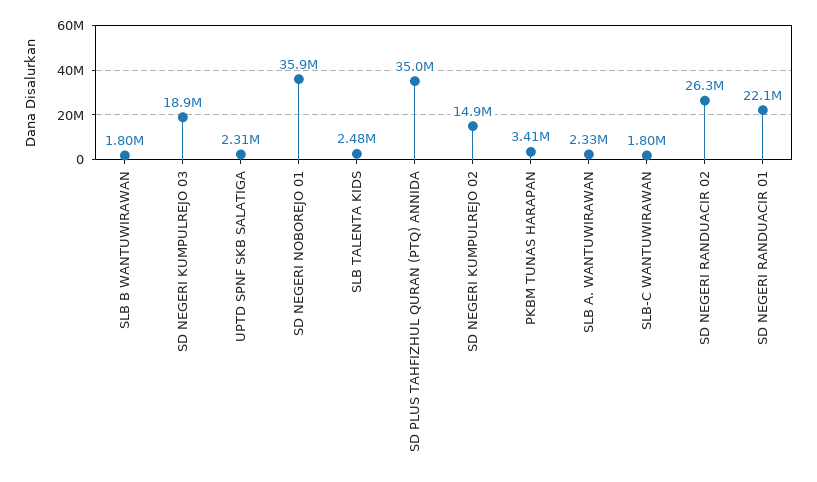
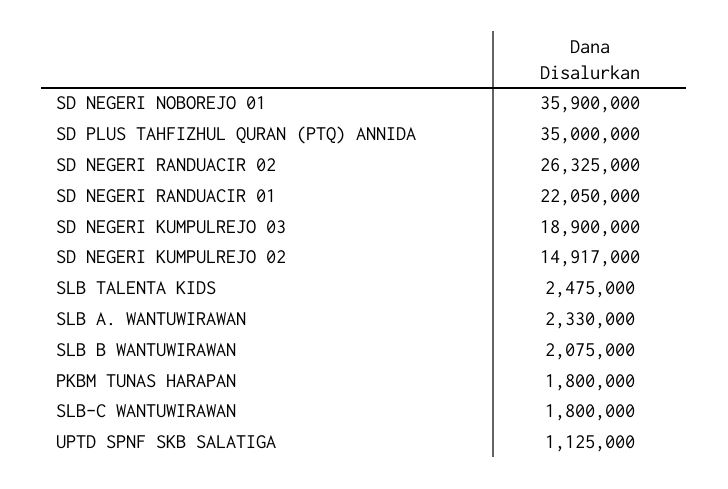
SLB B WANTUWIRAWAN: 1800000 -> 2075000
UPTD SPNF SKB SALATIGA: 2310000 -> 1125000
PKBM TUNAS HARAPAN: 3410000 -> 1800000

